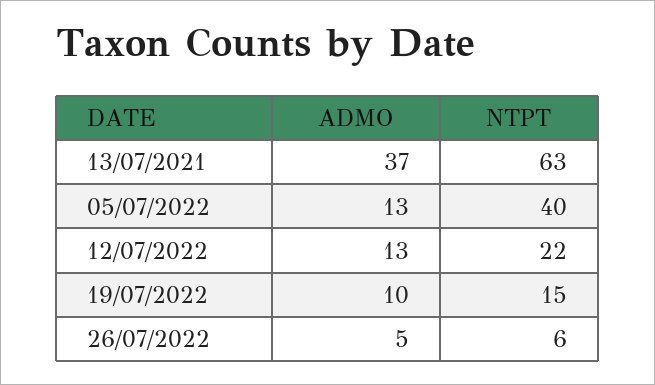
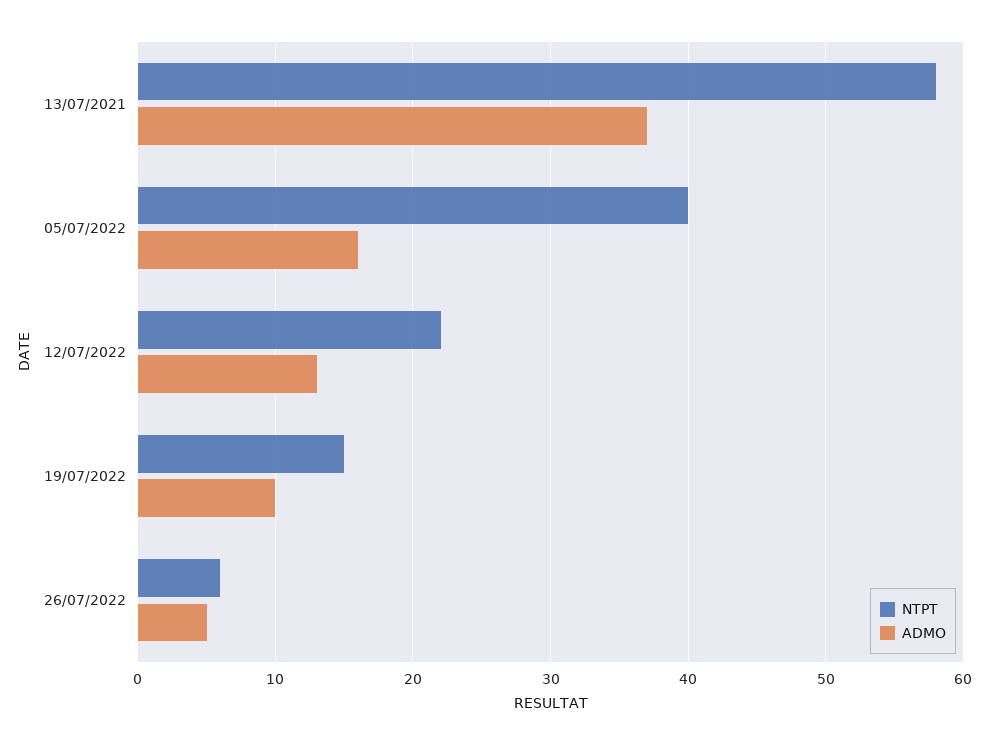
NTPT, 13/07/2021: 63 -> 58
ADMO, 05/07/2022: 13 -> 16

